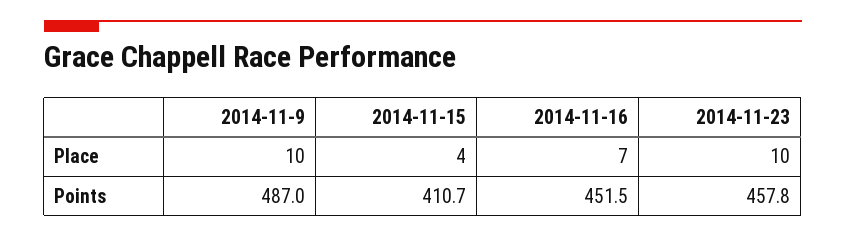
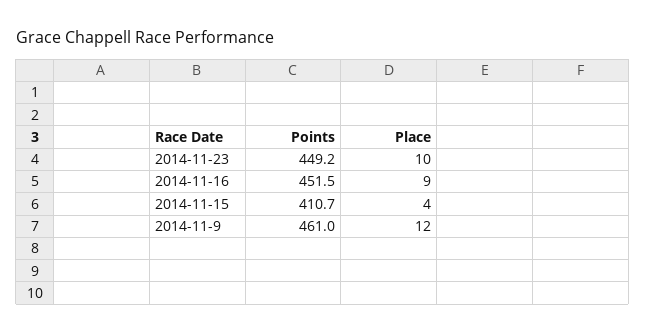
2014-11-9, Place: 10 -> 12
2014-11-16, Place: 7 -> 9
2014-11-9, Points: 487 -> 461
2014-11-23, Points: 457.8 -> 449.2

